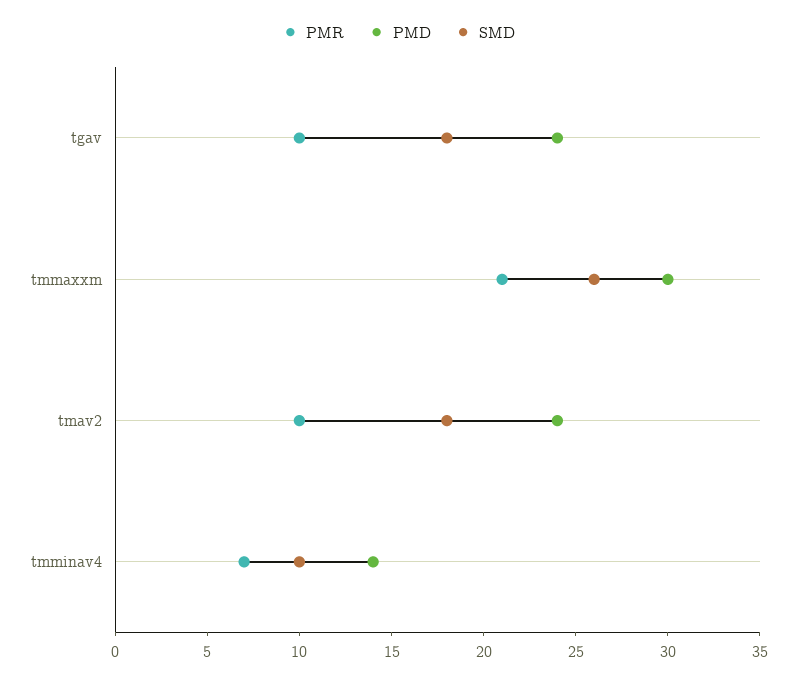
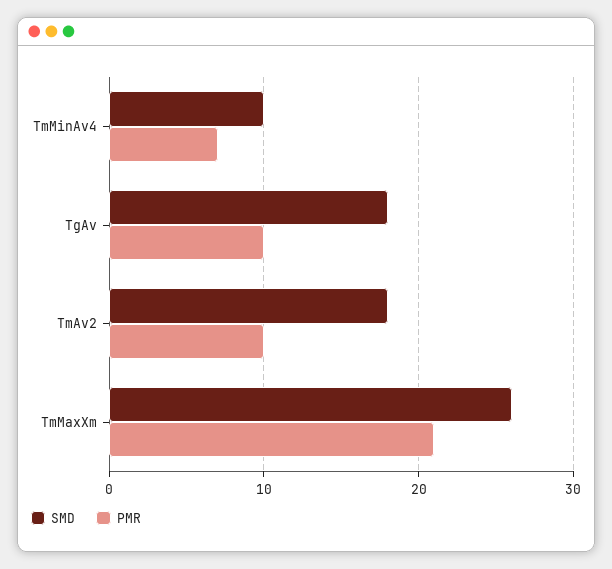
PMD, tgav: 24 -> none
PMD, tmmaxxm: 30 -> none
PMD, tmav2: 24 -> none
PMD, tmminav4: 14 -> none

